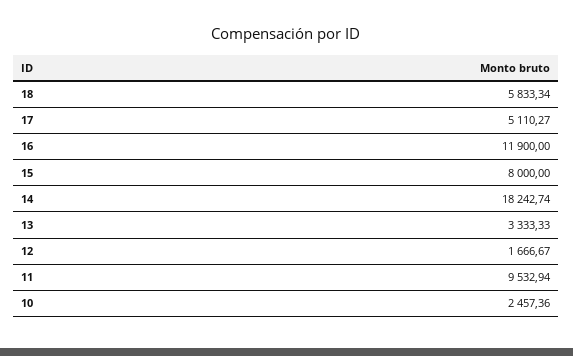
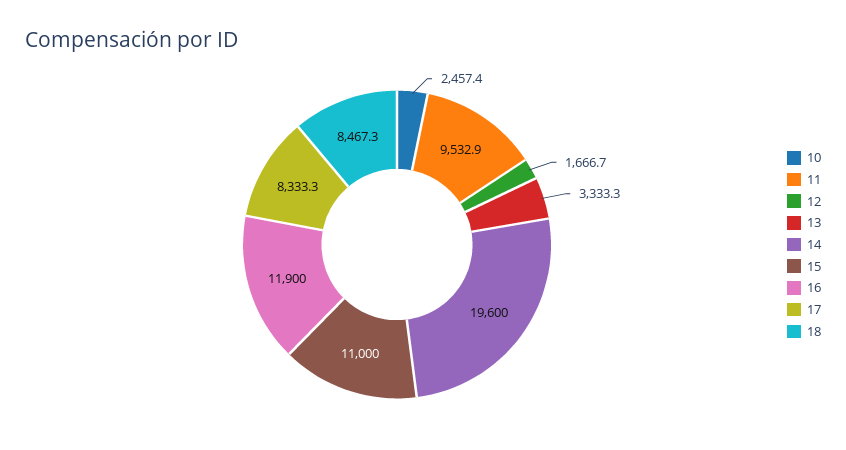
18: 5833.34 -> 8467.3
17: 5110.27 -> 8333.3
15: 8000 -> 11000
14: 18242.74 -> 19600

